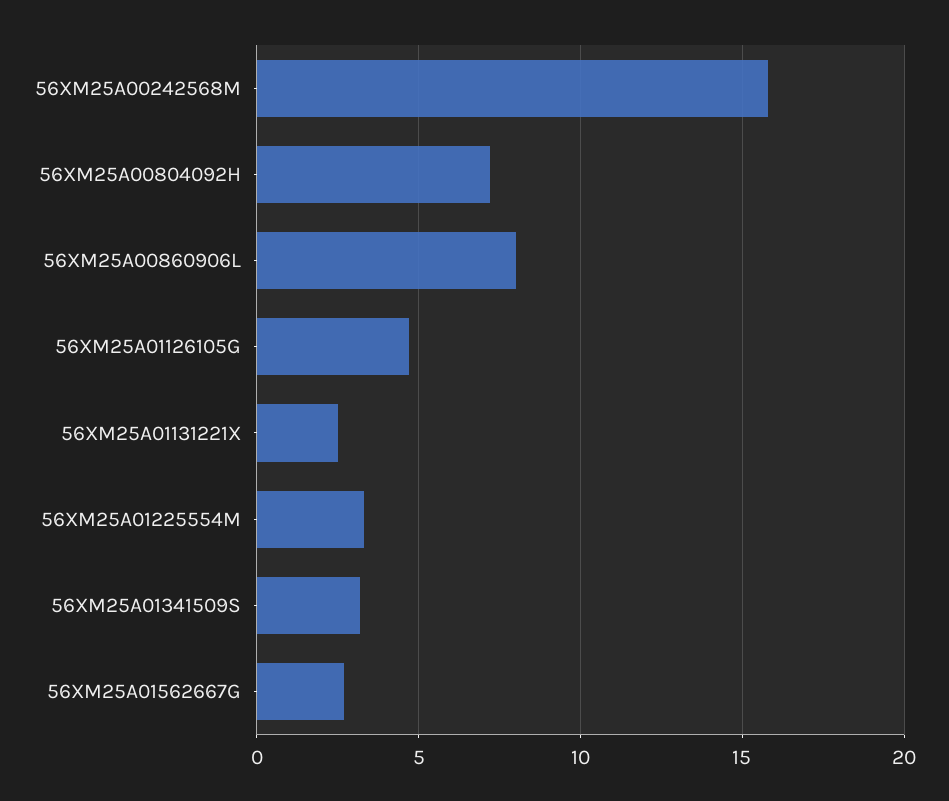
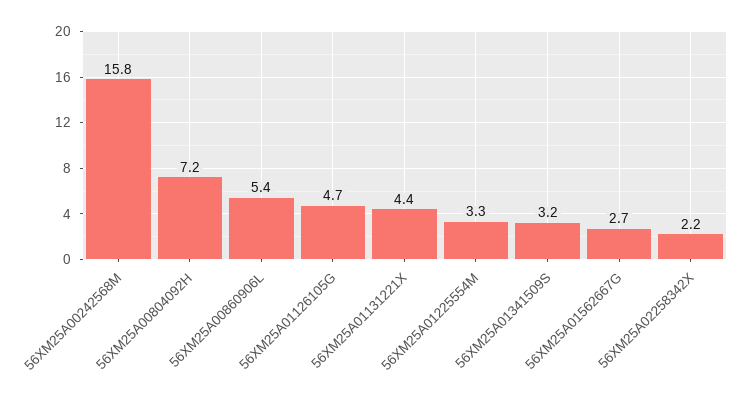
56XM25A00860906L: 8 -> 5.4
56XM25A01131221X: 2.5 -> 4.4
56XM25A02258342X: none -> 2.2

